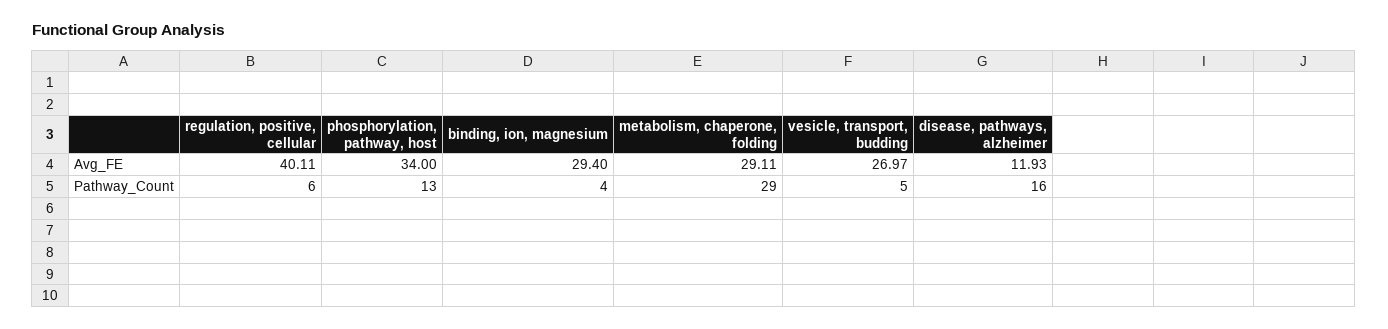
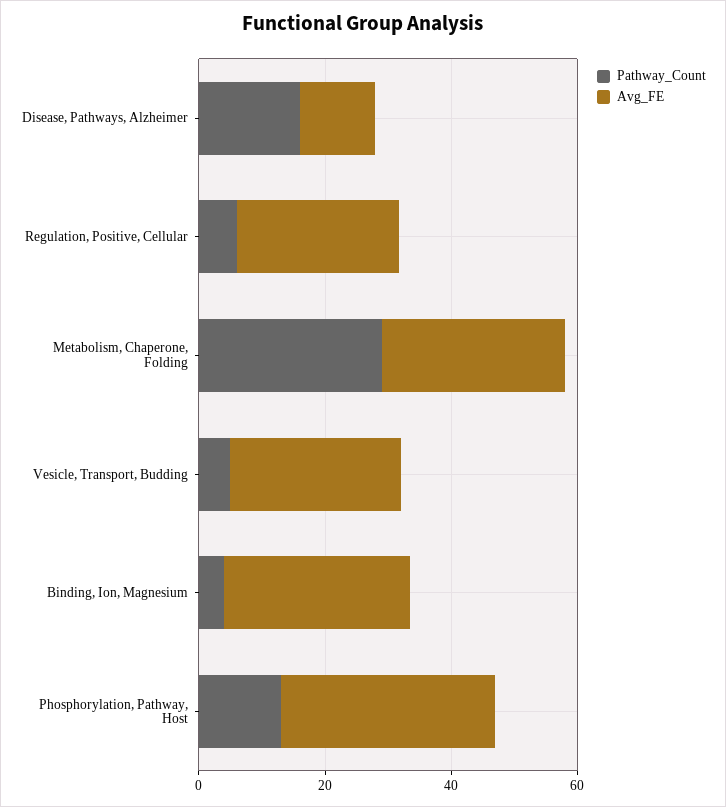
Avg_FE, regulation, positive, cellular: 40.11 -> 25

